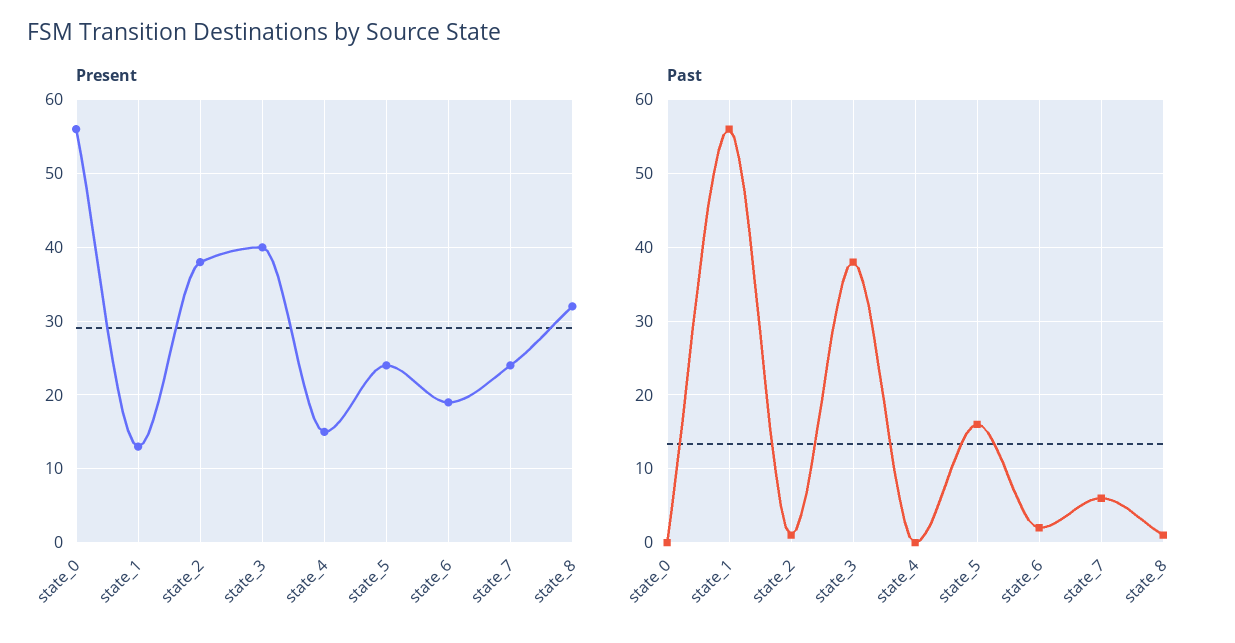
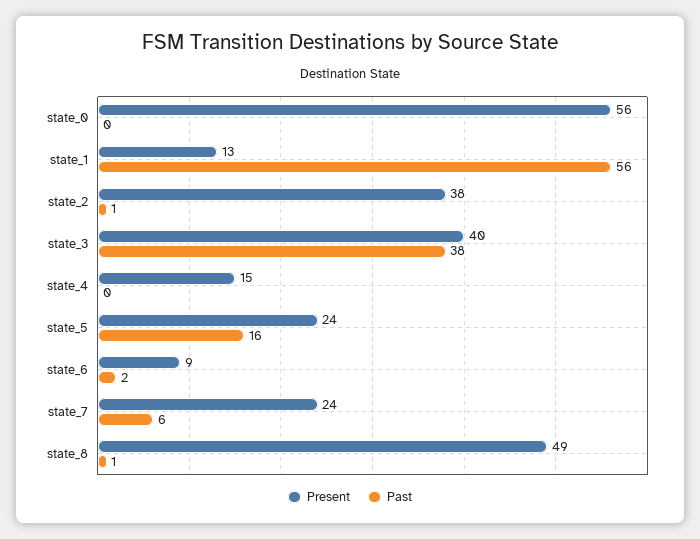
Present, state_6: 19 -> 9
Present, state_8: 32 -> 49

